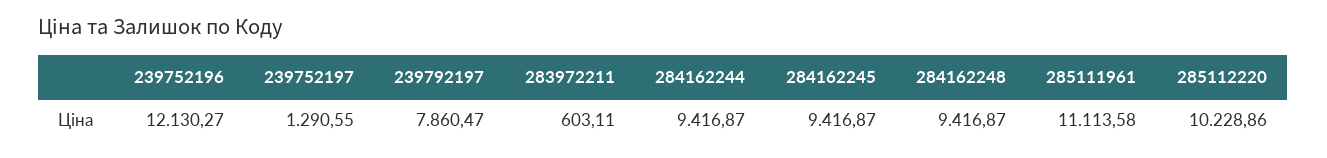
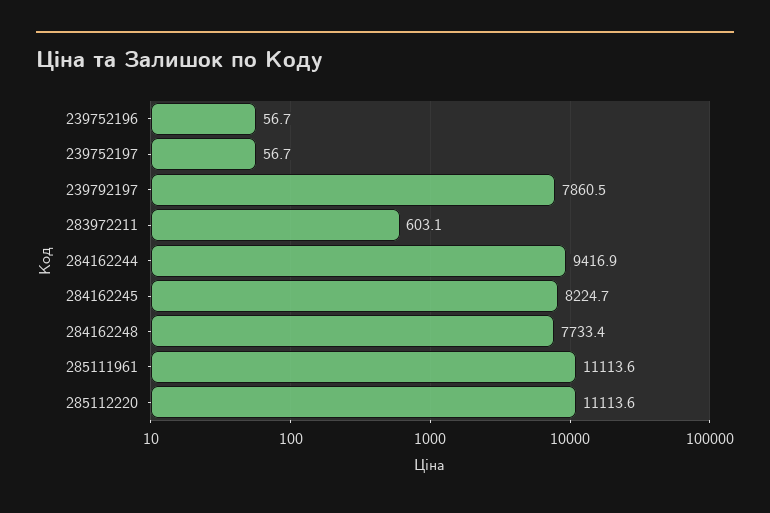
239752196: 12130.27 -> 56.7
239752197: 1290.55 -> 56.7
284162245: 9416.87 -> 8224.7
284162248: 9416.87 -> 7733.4
285112220: 10228.86 -> 11113.6

